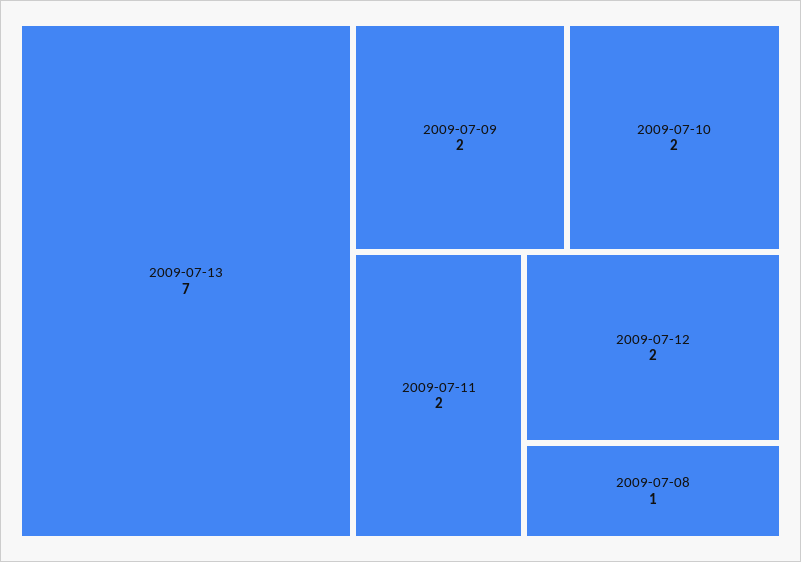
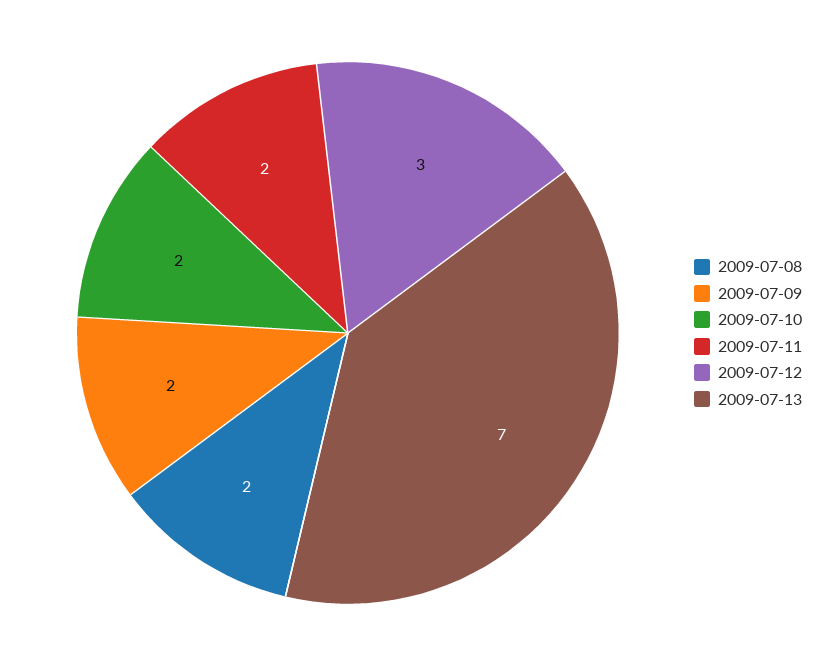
2009-07-12: 2 -> 3
2009-07-08: 1 -> 2

